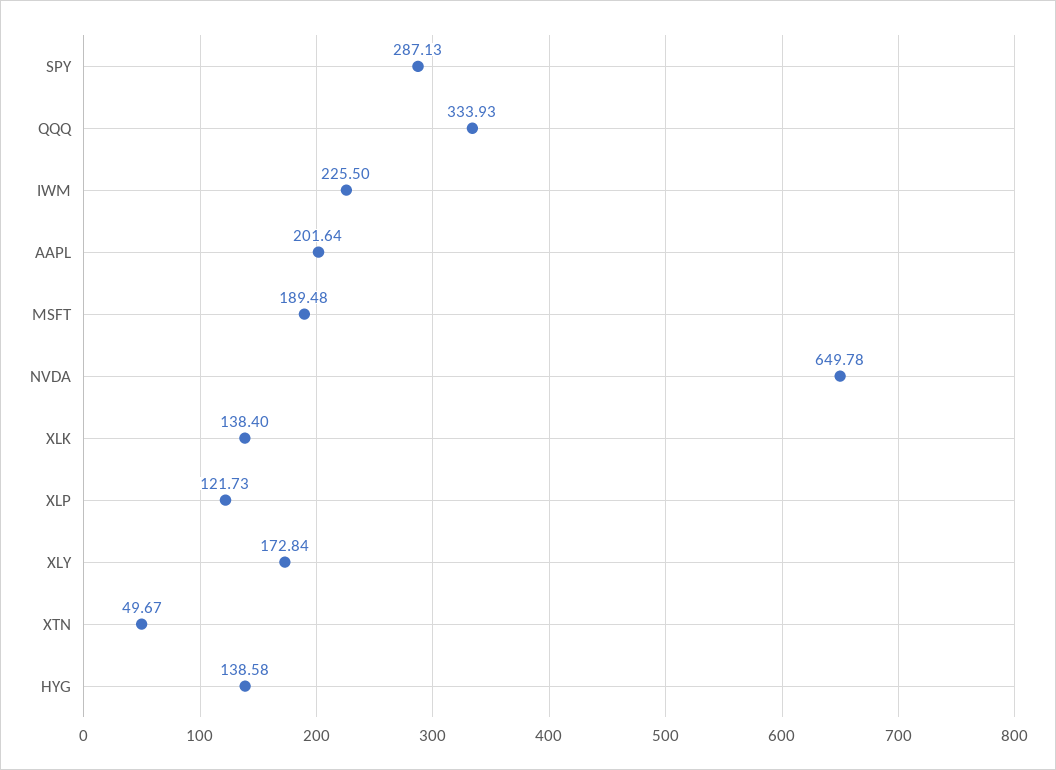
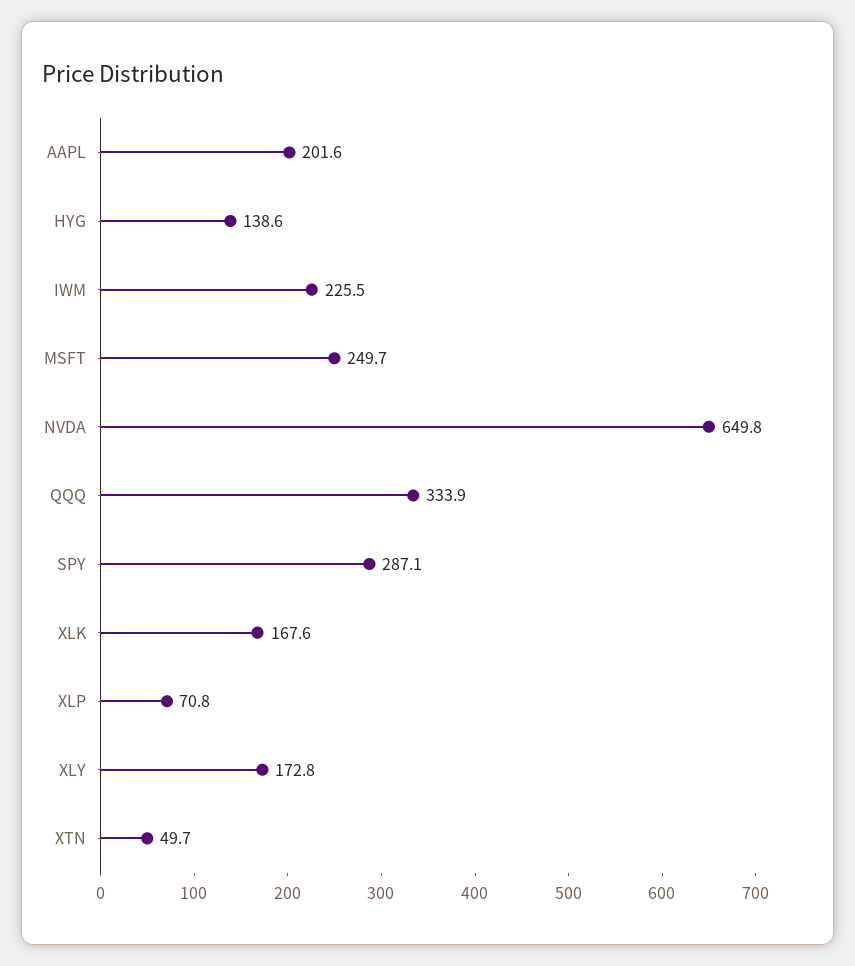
MSFT: 189.48 -> 249.7
XLK: 138.4 -> 167.6
XLP: 121.73 -> 70.8

